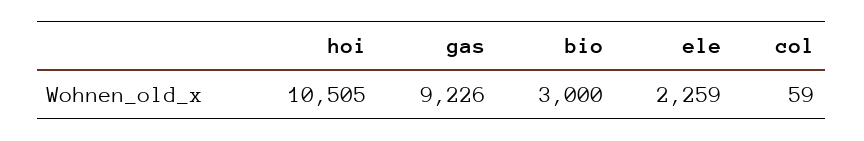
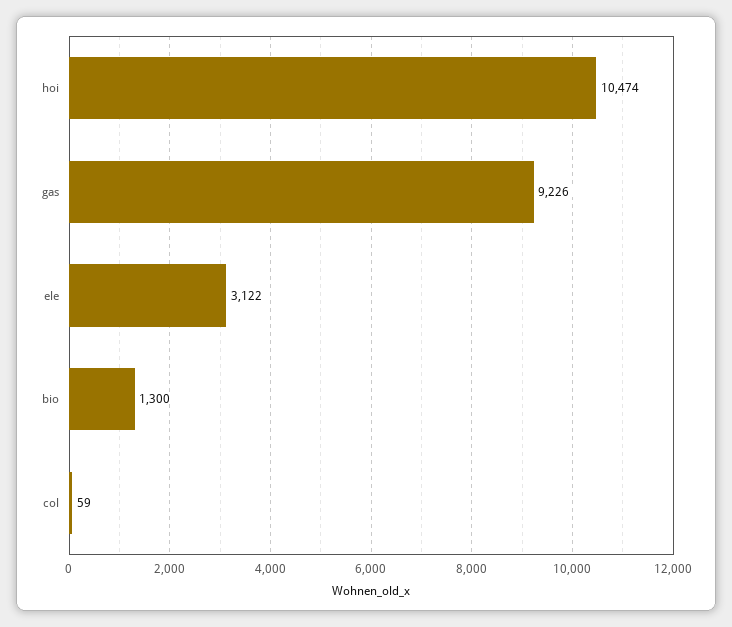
hoi: 10505 -> 10474
bio: 3000 -> 1300
ele: 2259 -> 3122

